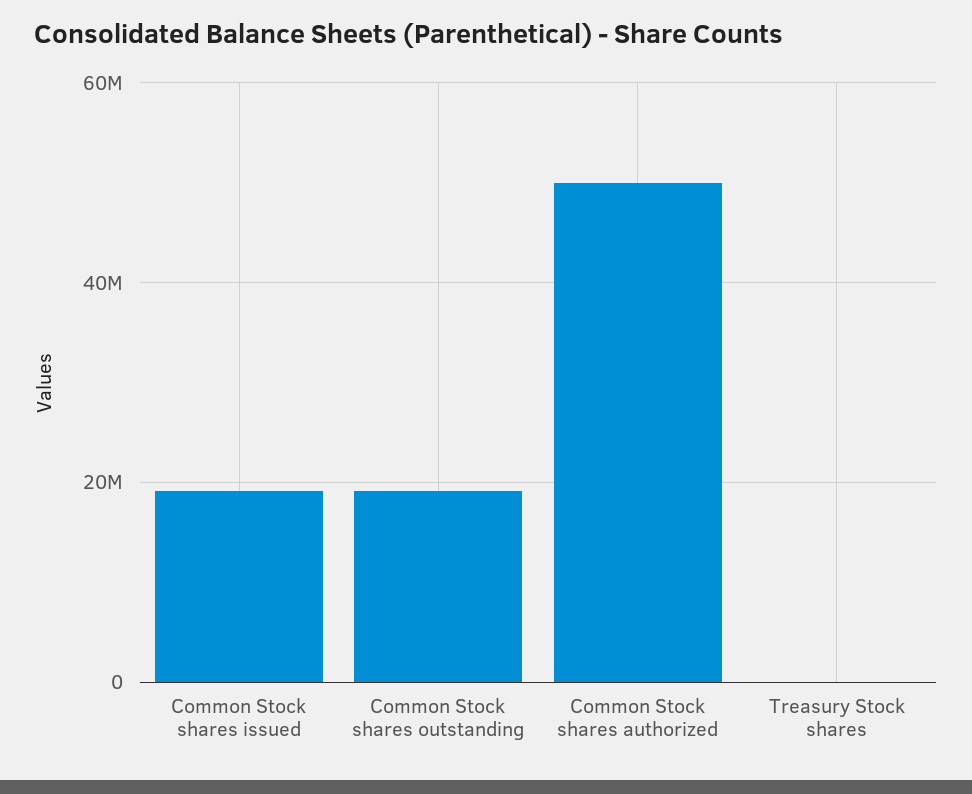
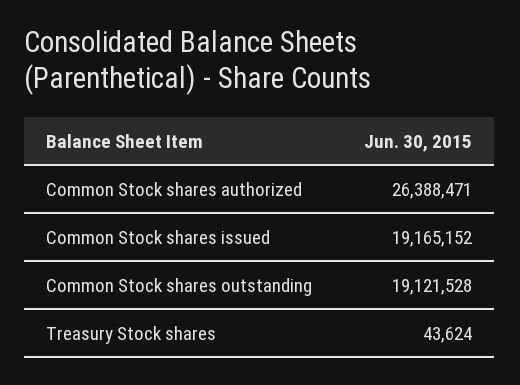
Common Stock shares authorized: 50000000 -> 26388471

